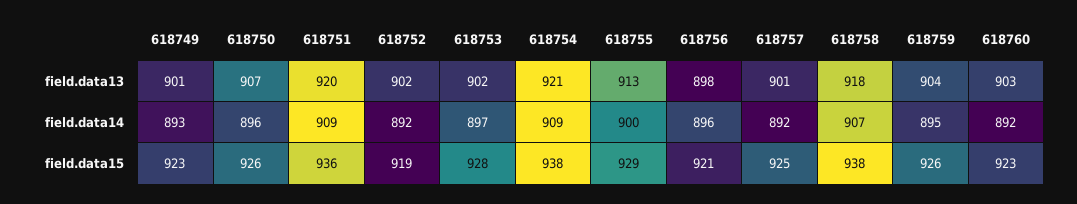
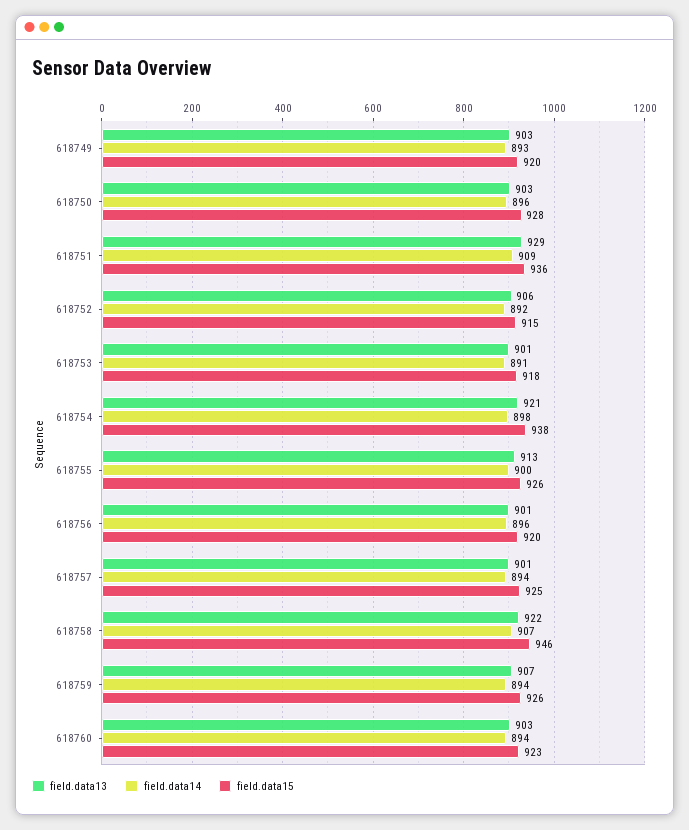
field.data13, 618749: 901 -> 903
field.data13, 618750: 907 -> 903
field.data13, 618751: 920 -> 929
field.data13, 618752: 902 -> 906
field.data13, 618753: 902 -> 901
field.data13, 618756: 898 -> 901
field.data13, 618758: 918 -> 922
field.data13, 618759: 904 -> 907
field.data14, 618753: 897 -> 891
field.data14, 618754: 909 -> 898
field.data14, 618757: 892 -> 894
field.data14, 618759: 895 -> 894
field.data14, 618760: 892 -> 894
field.data15, 618749: 923 -> 920
field.data15, 618750: 926 -> 928
field.data15, 618752: 919 -> 915
field.data15, 618753: 928 -> 918
field.data15, 618755: 929 -> 926
field.data15, 618756: 921 -> 920
field.data15, 618758: 938 -> 946

